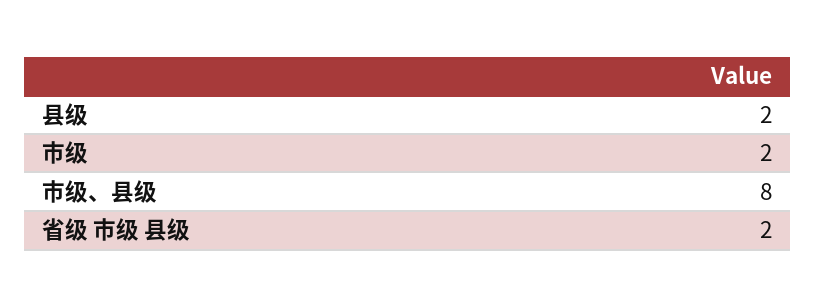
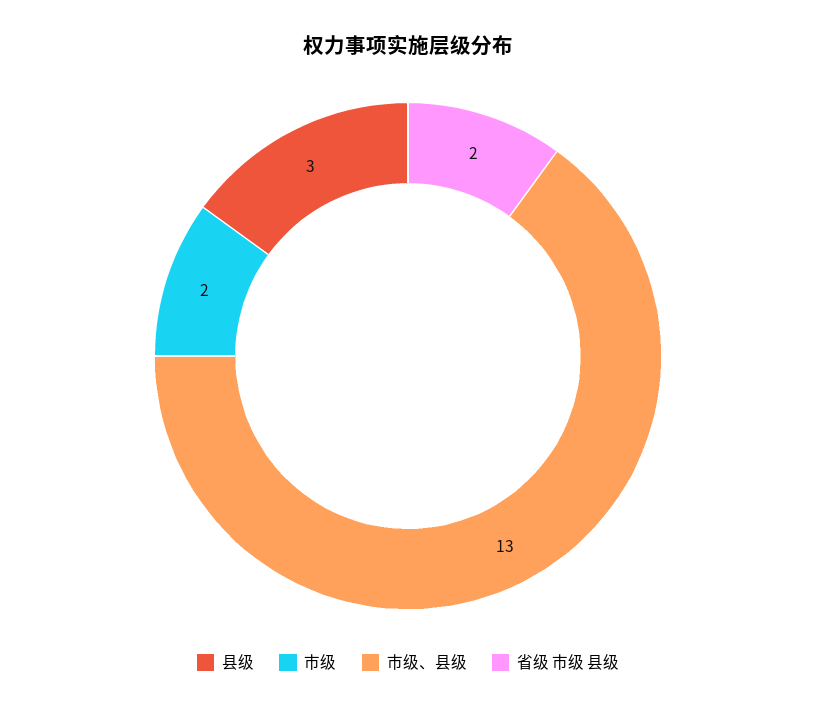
县级: 2 -> 3
市级、县级: 8 -> 13

